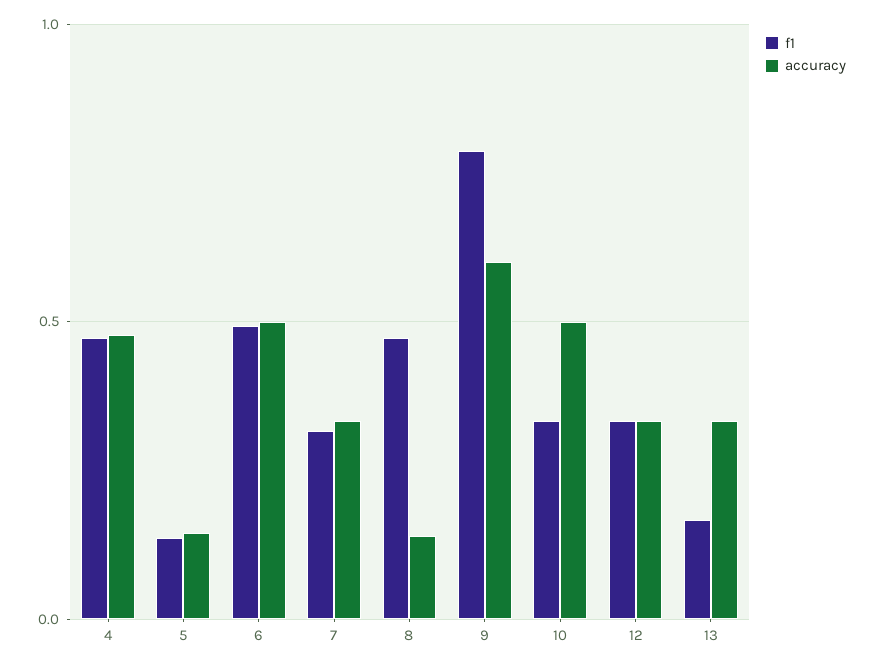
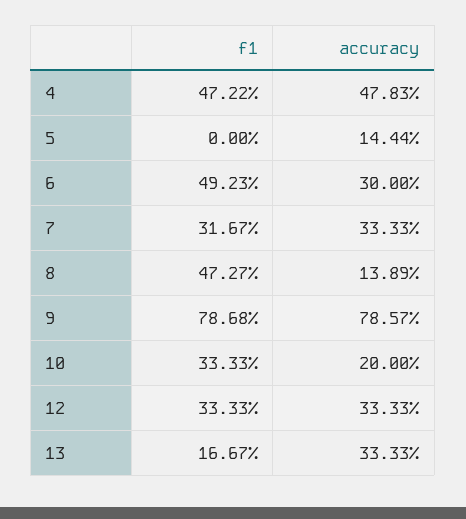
f1, 5: 0.15 -> 0
accuracy, 6: 0.5 -> 0.3
accuracy, 9: 0.6 -> 0.7857
accuracy, 10: 0.5 -> 0.2

